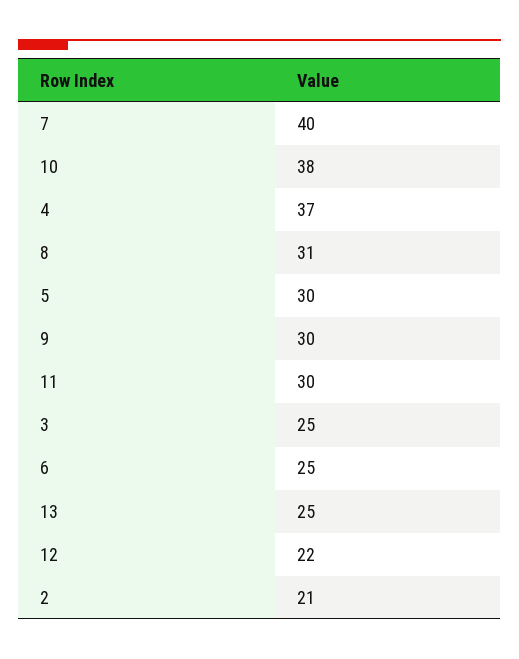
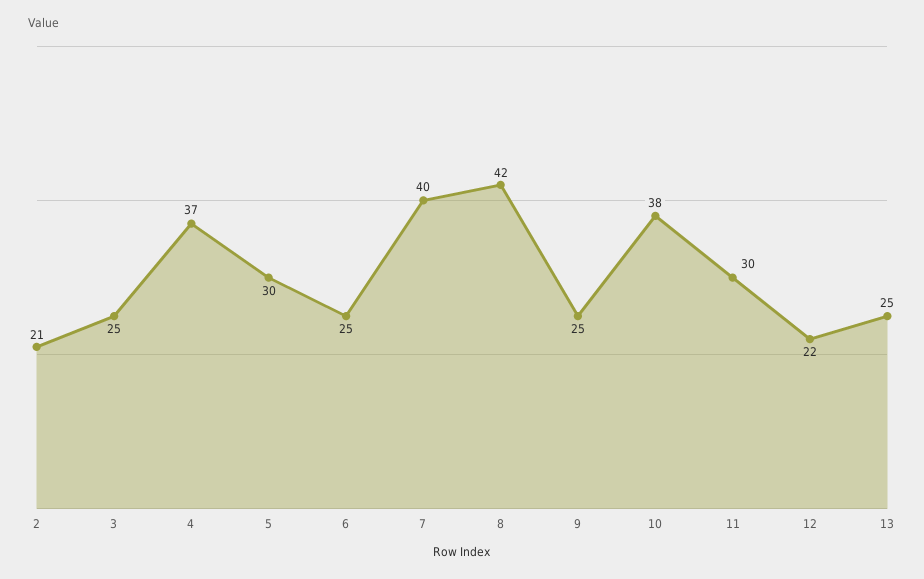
8: 31 -> 42
9: 30 -> 25

